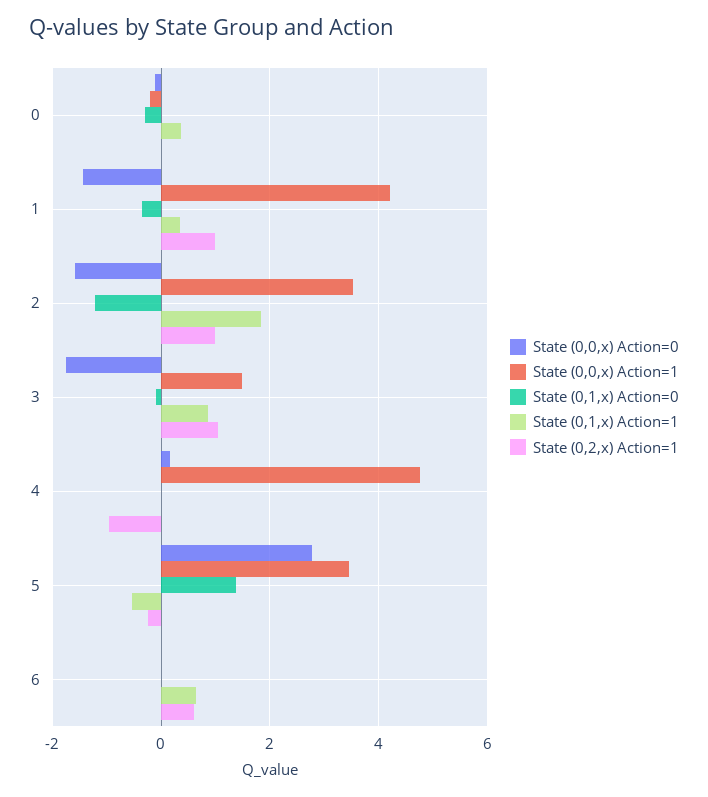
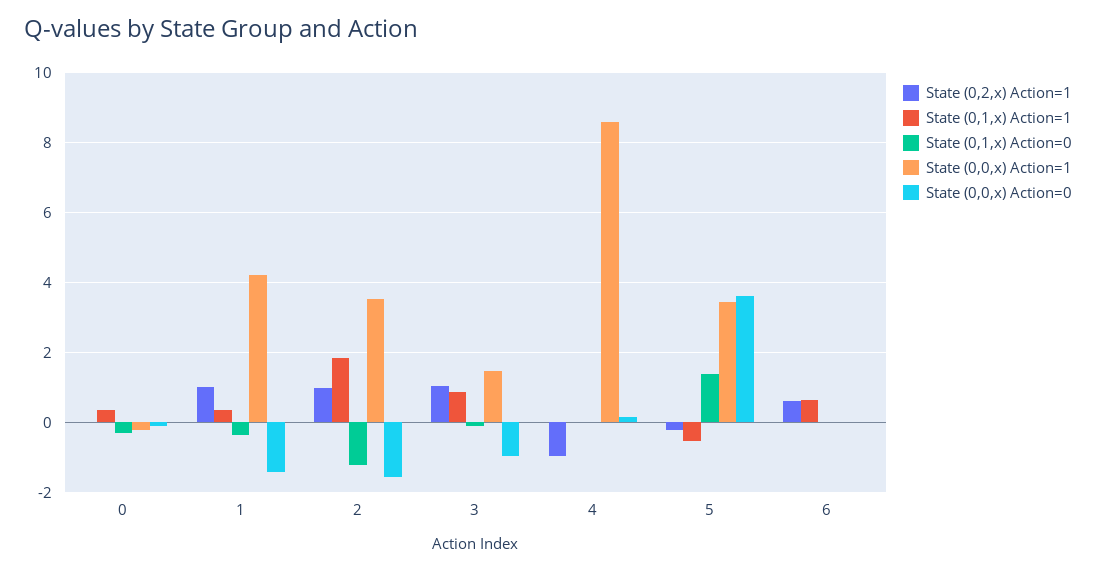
State (0,0,x) Action=0, 3: -1.8 -> -1
State (0,0,x) Action=1, 4: 4.8 -> 8.6
State (0,0,x) Action=0, 5: 2.8 -> 3.6

